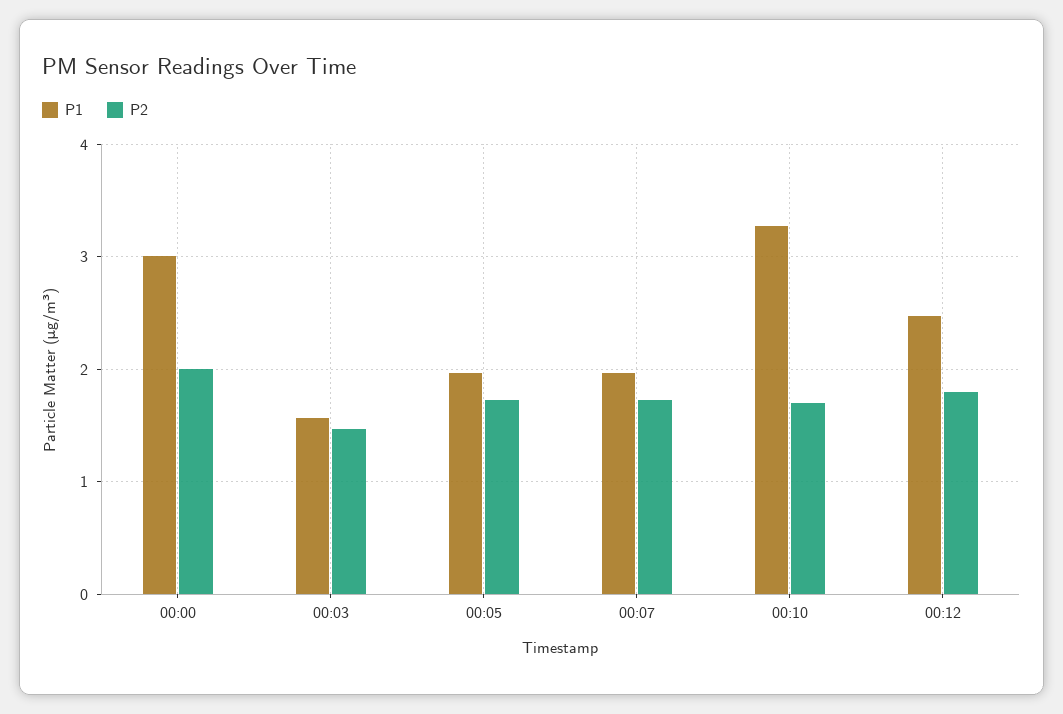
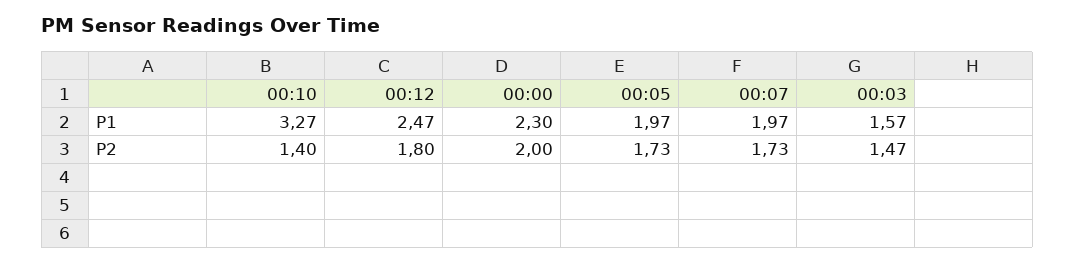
P1, 00:00: 3 -> 2.3
P2, 00:10: 1.7 -> 1.4

